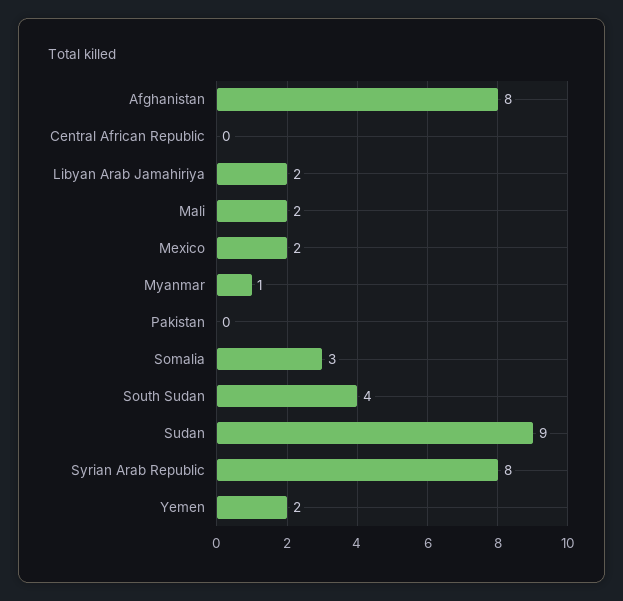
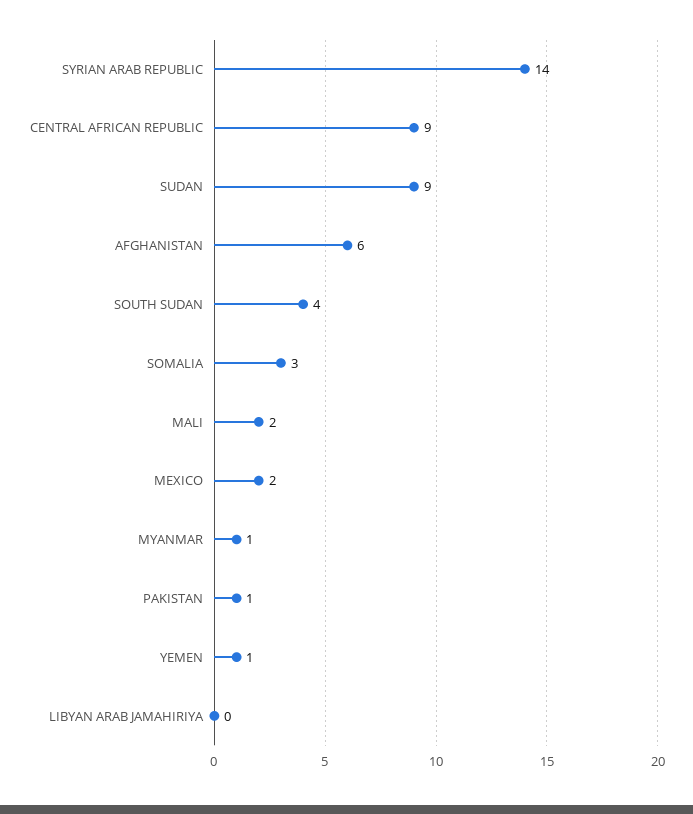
Afghanistan: 8 -> 6
Central African Republic: 0 -> 9
Libyan Arab Jamahiriya: 2 -> 0
Pakistan: 0 -> 1
Syrian Arab Republic: 8 -> 14
Yemen: 2 -> 1

